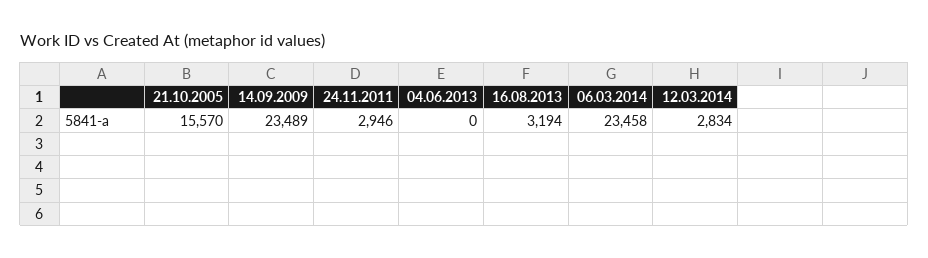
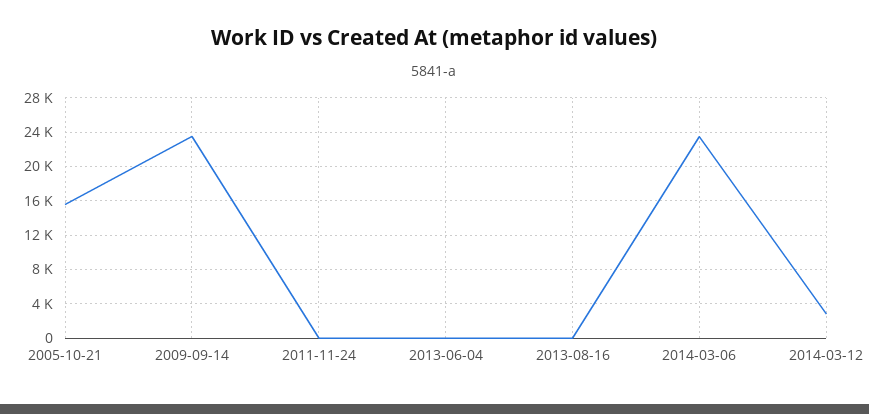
24.11.2011: 2946 -> 0
16.08.2013: 3194 -> 0

